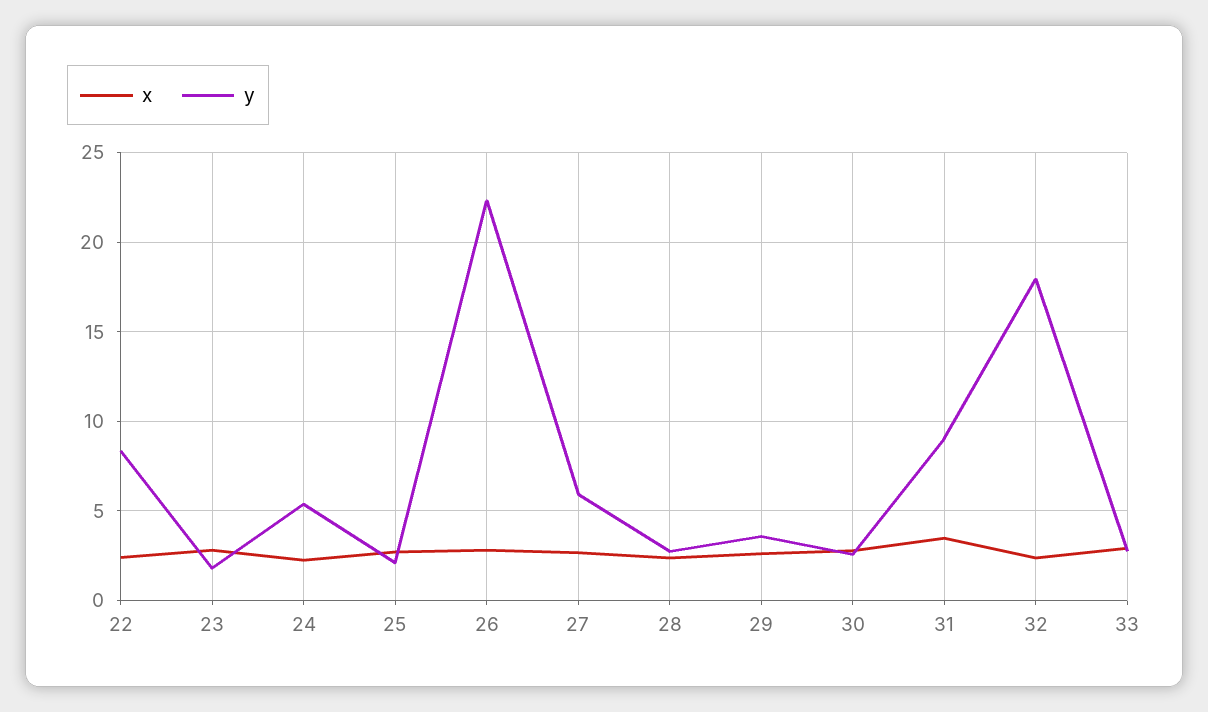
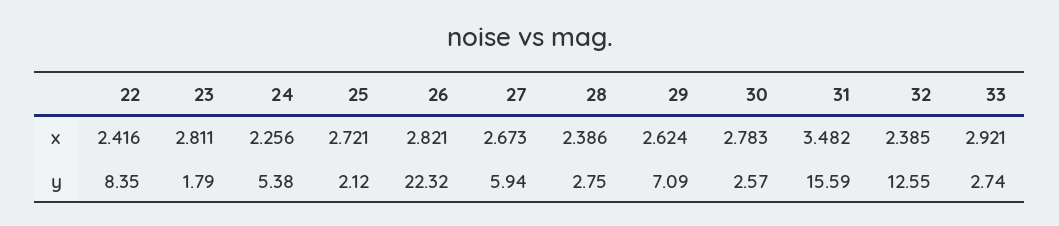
y, 29: 3.5 -> 7.09
y, 31: 9 -> 15.59
y, 32: 18 -> 12.55

